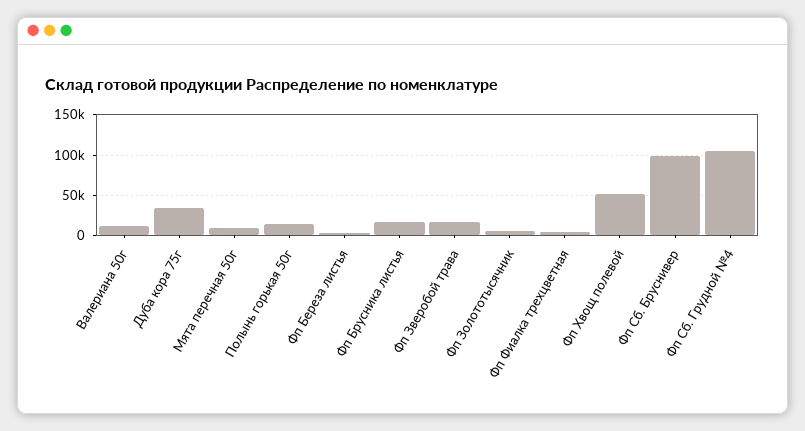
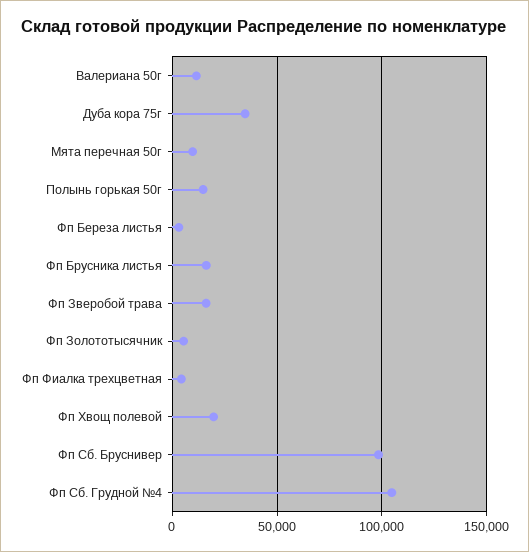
Фп Хвощ полевой: 50000 -> 20000

